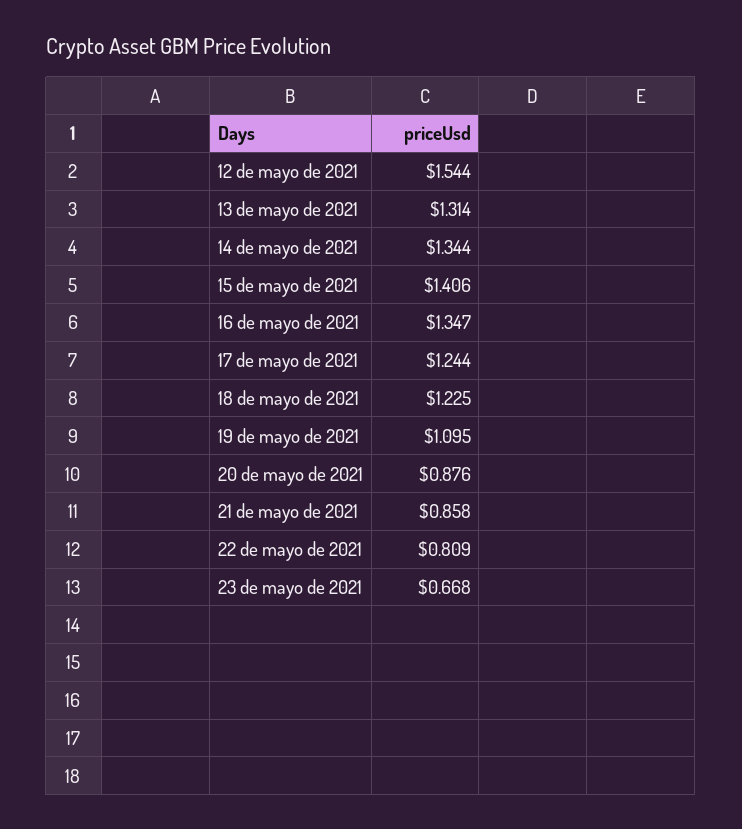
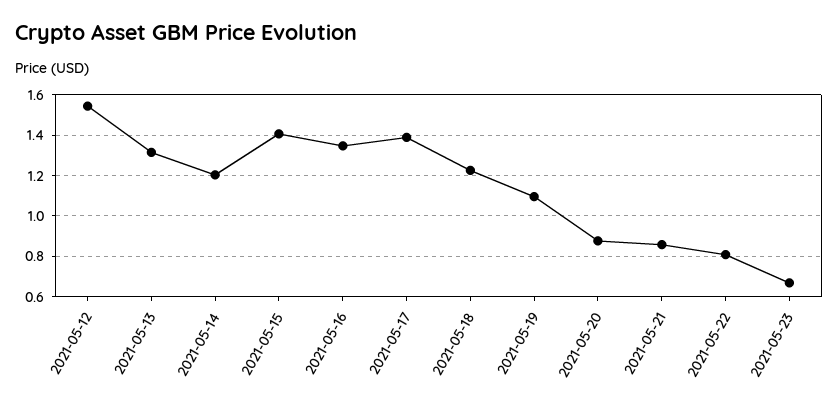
14 de mayo de 2021: 1.344 -> 1.2
17 de mayo de 2021: 1.244 -> 1.4

